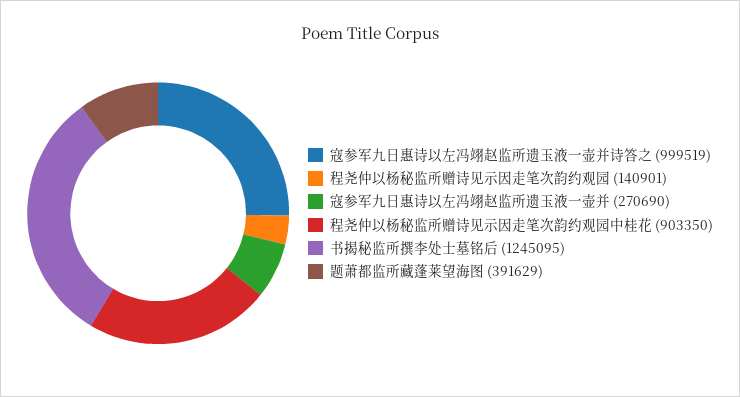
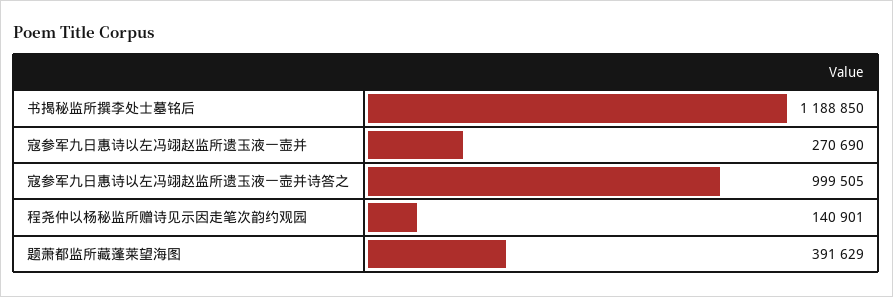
寇参军九日惠诗以左冯翊赵监所遗玉液一壶并诗答之: 999519 -> 999505
程尧仲以杨秘监所赠诗见示因走笔次韵约观园中桂花: 903350 -> none
书揭秘监所撰李处士墓铭后: 1245095 -> 1188850

